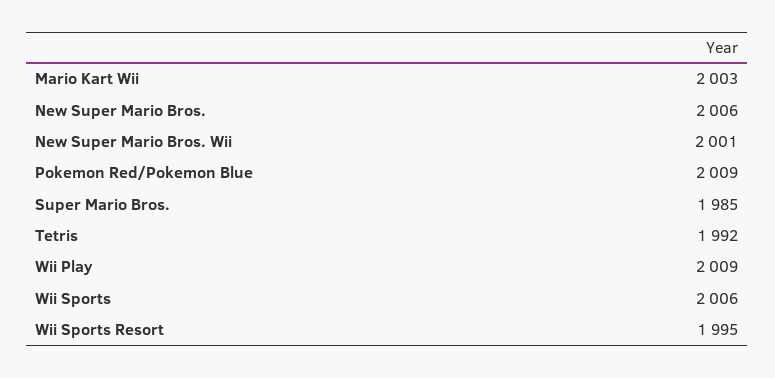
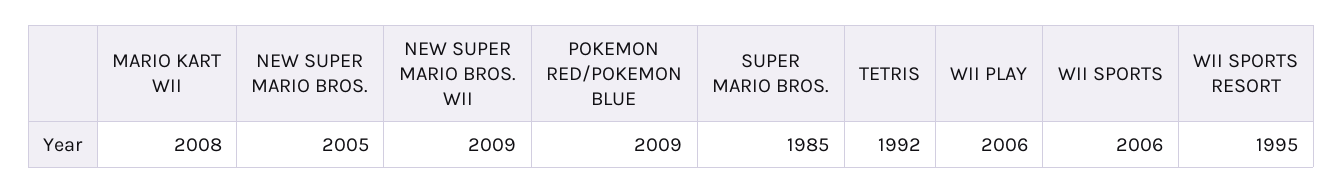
Mario Kart Wii: 2003 -> 2008
New Super Mario Bros.: 2006 -> 2005
New Super Mario Bros. Wii: 2001 -> 2009
Wii Play: 2009 -> 2006

